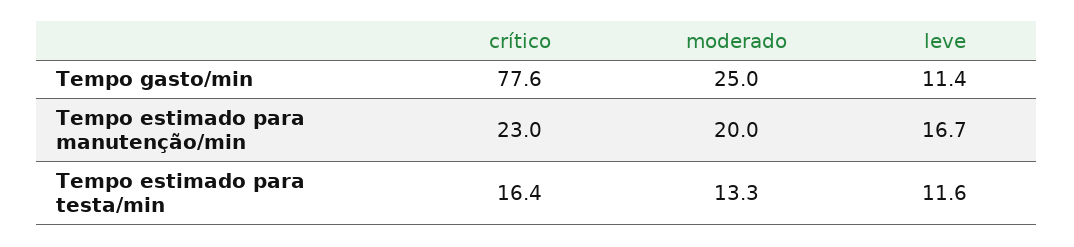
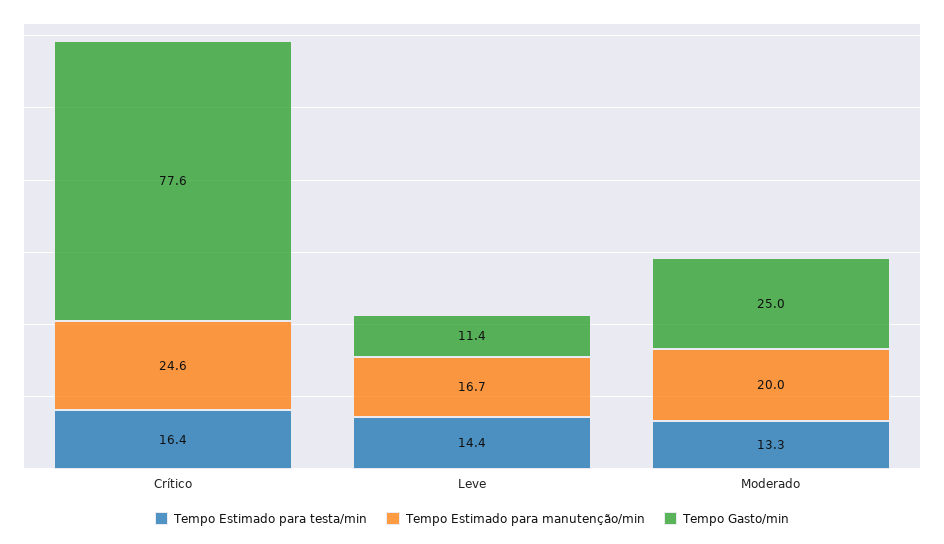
Tempo estimado para manutenção/min, crítico: 23 -> 24.6
Tempo estimado para testa/min, leve: 11.6 -> 14.4

